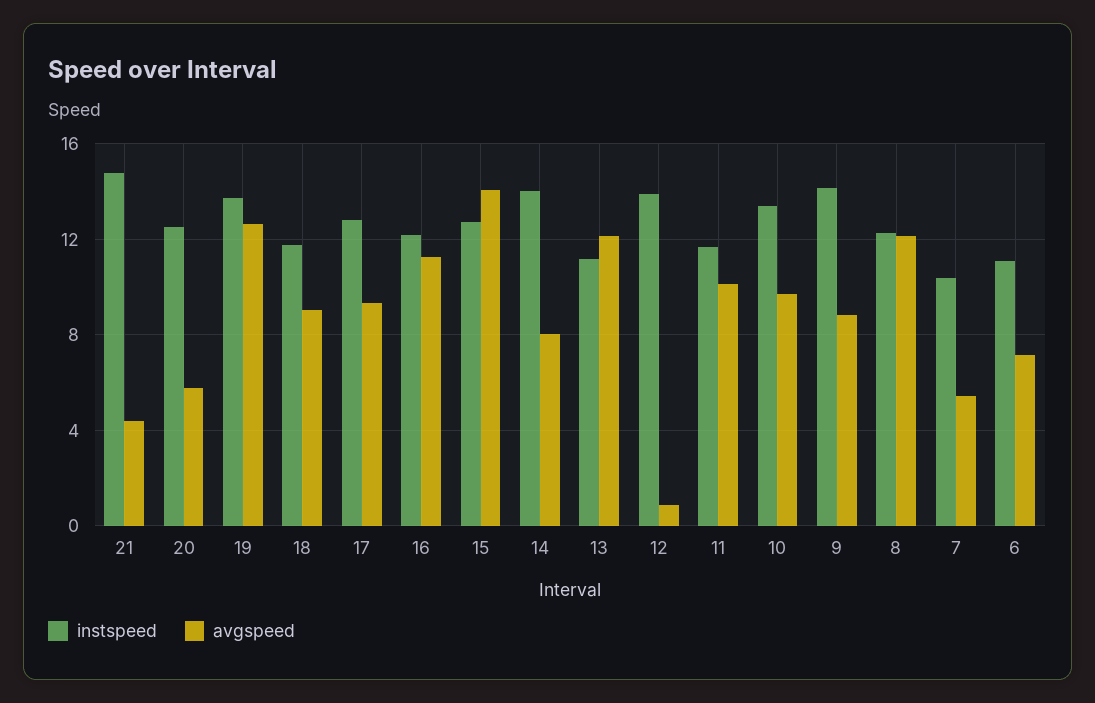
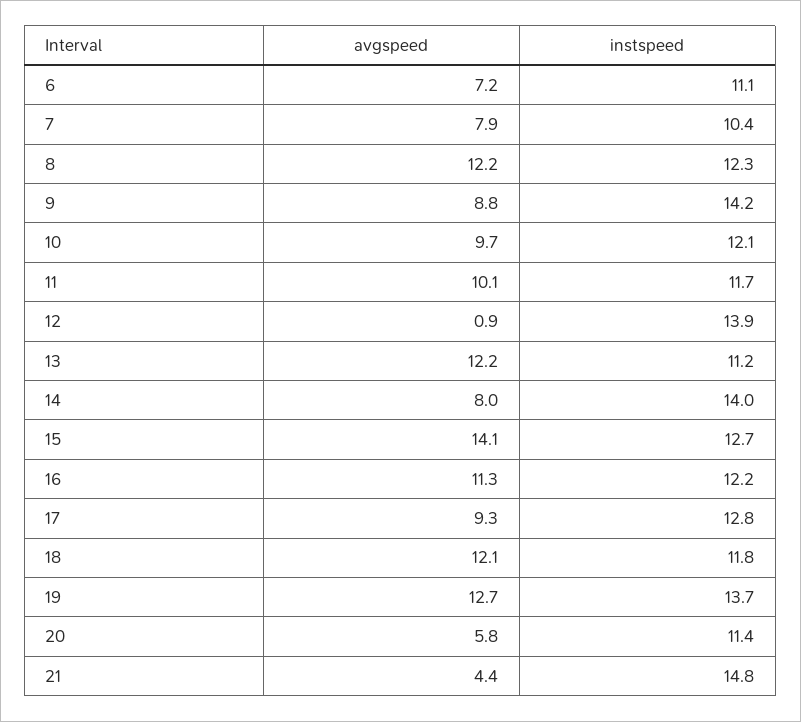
instspeed, 20: 12.5 -> 11.4
avgspeed, 18: 9 -> 12.1
instspeed, 10: 13.5 -> 12.1
avgspeed, 7: 5.5 -> 7.9

